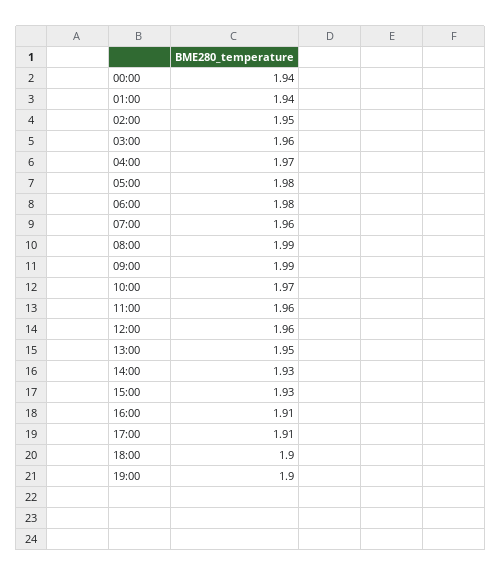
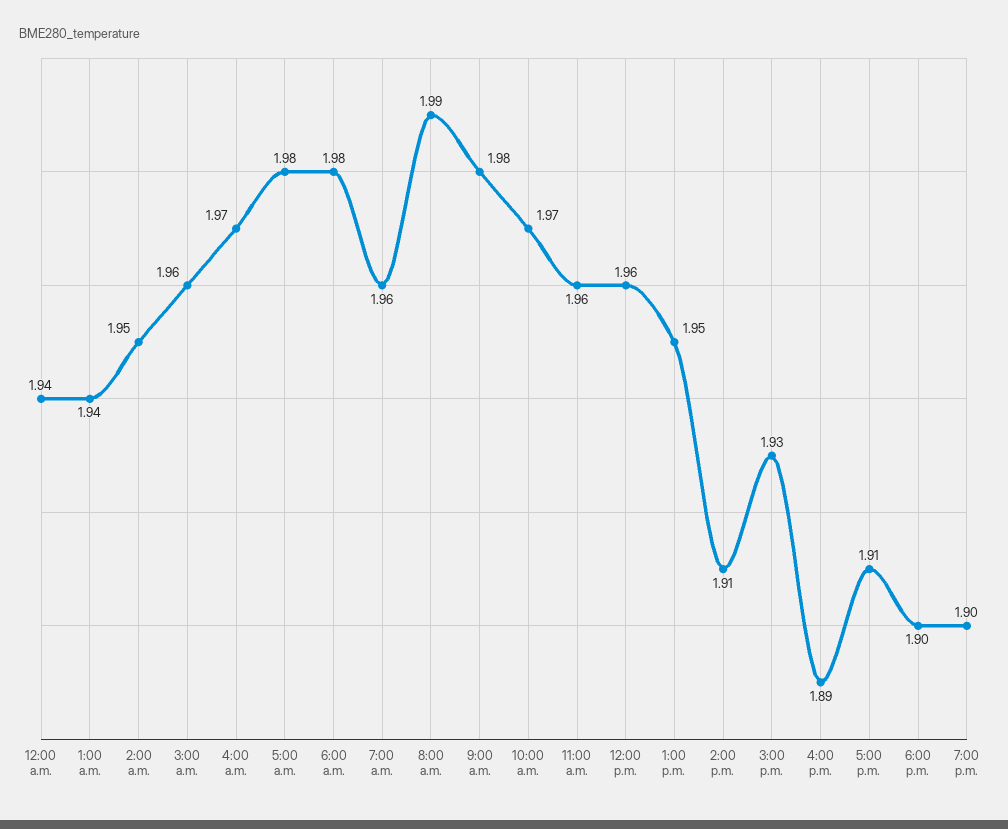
09:00: 1.99 -> 1.98
14:00: 1.93 -> 1.91
16:00: 1.91 -> 1.89

